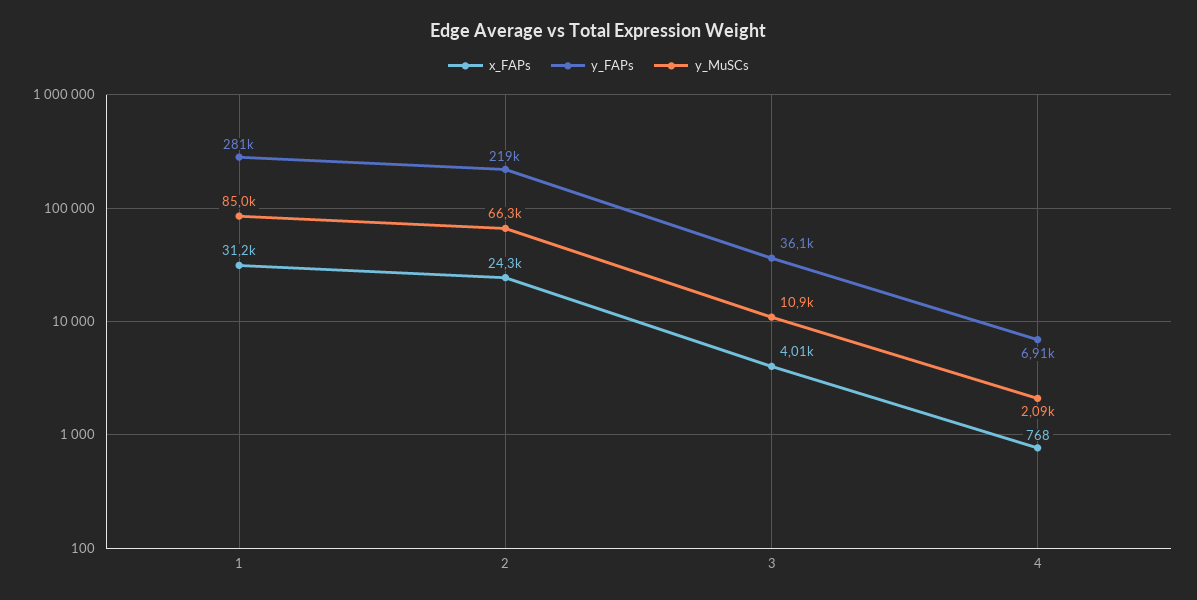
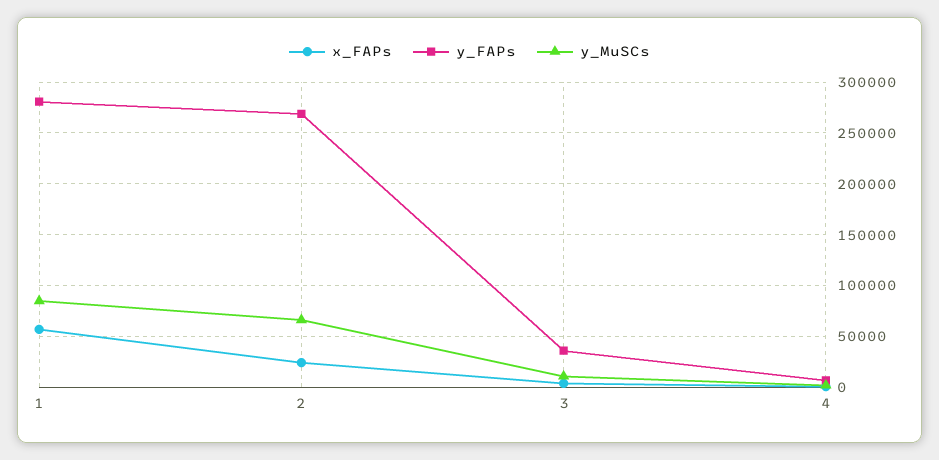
x_FAPs, 1: 31200 -> 60000
y_FAPs, 2: 219000 -> 270000

